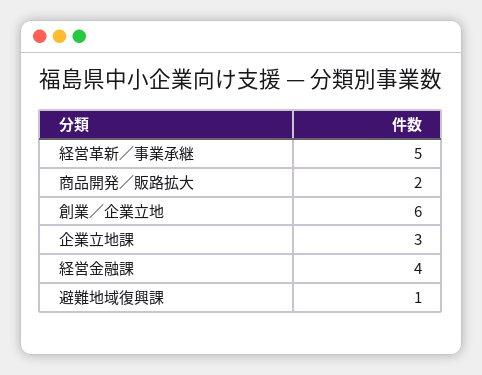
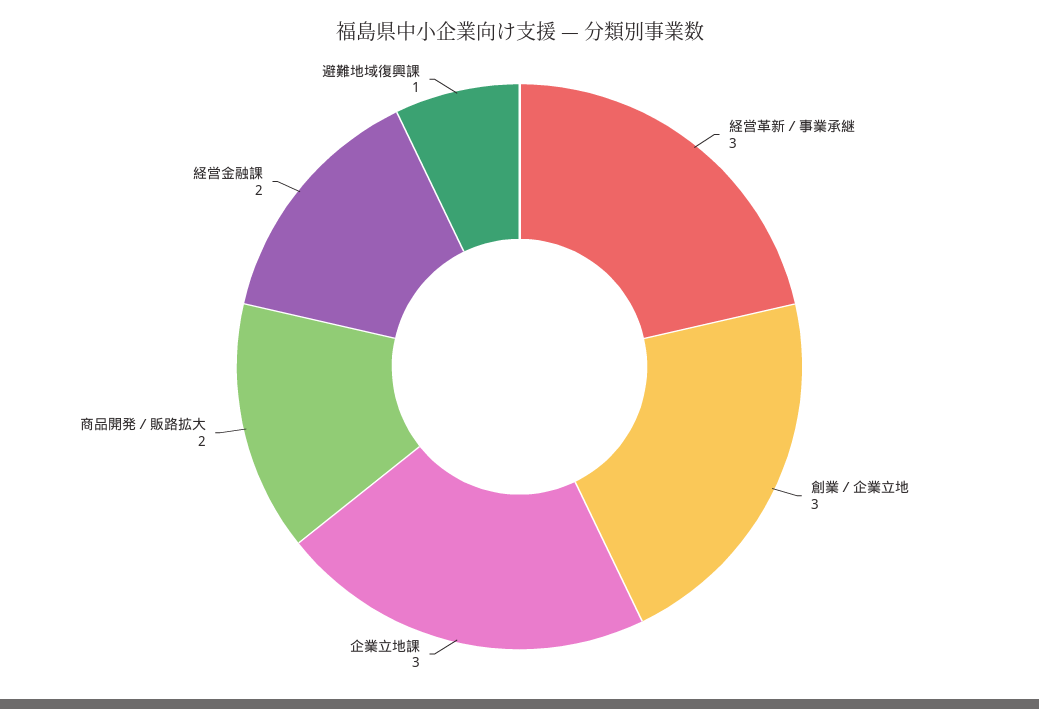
経営革新／事業承継: 5 -> 3
創業／企業立地: 6 -> 3
経営金融課: 4 -> 2

